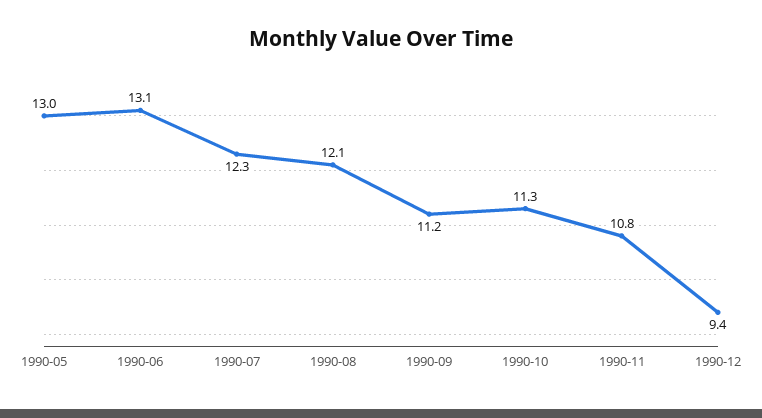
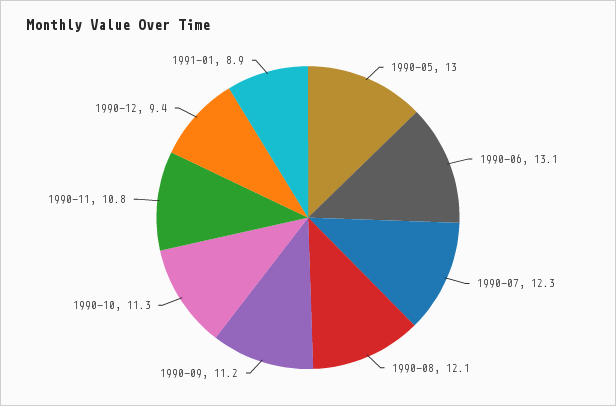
1991-01: none -> 8.9

